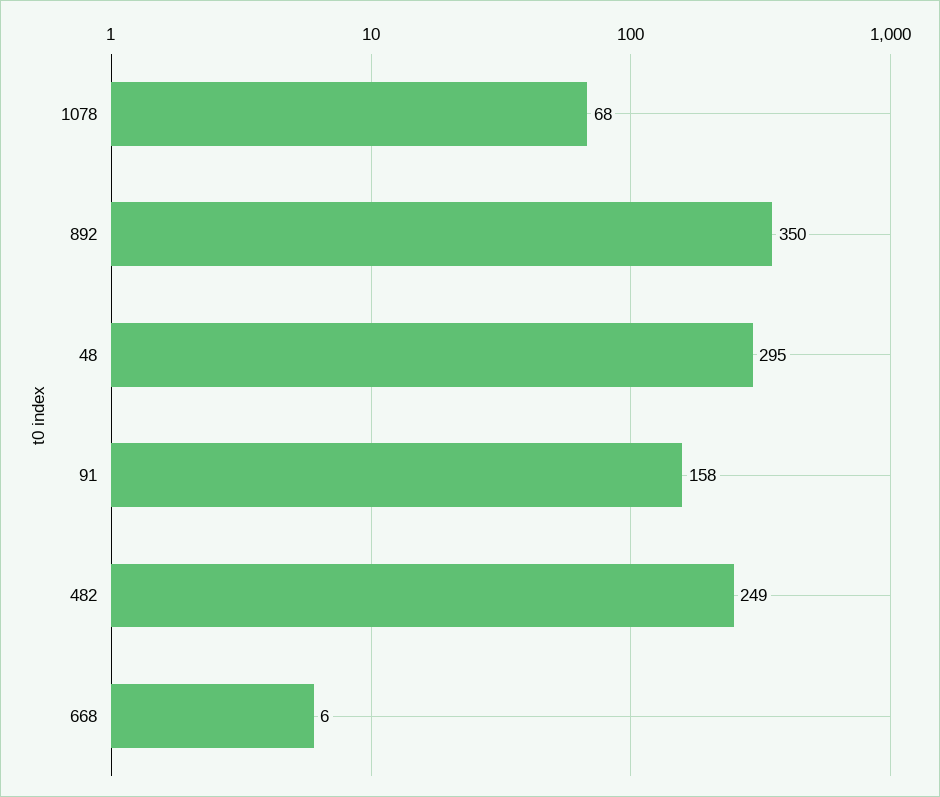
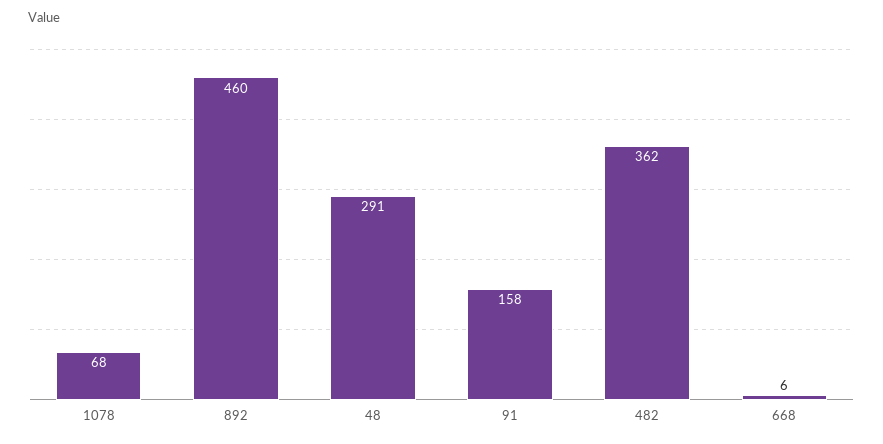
892: 350 -> 460
48: 295 -> 291
482: 249 -> 362

